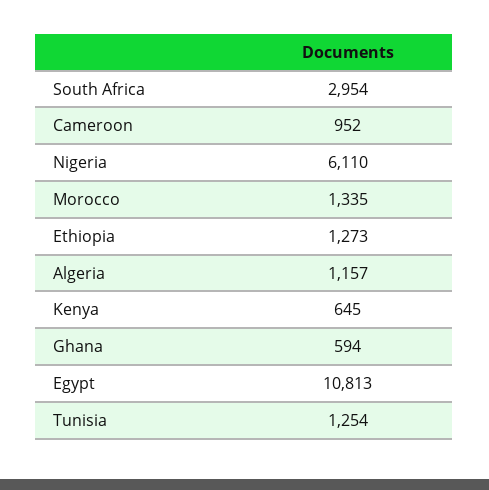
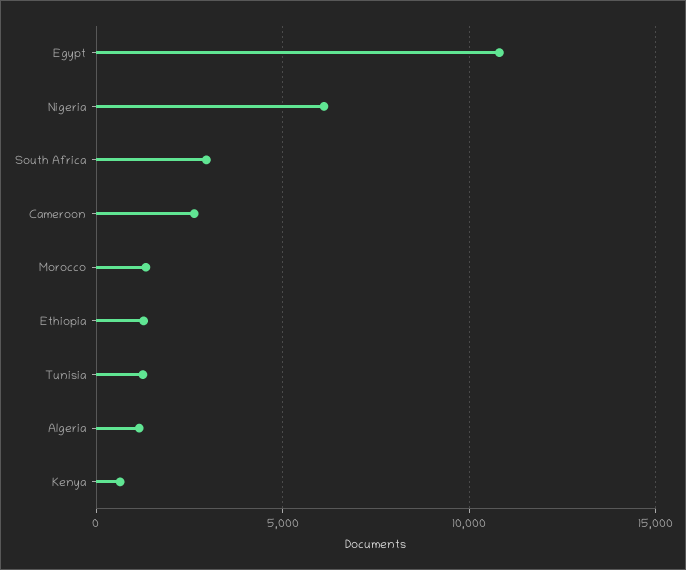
Cameroon: 952 -> 2500
Ghana: 594 -> none

